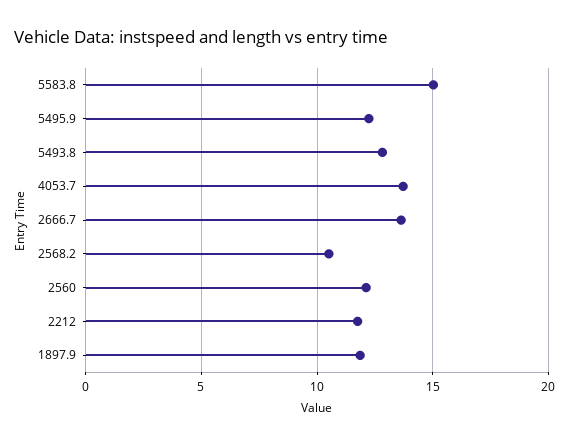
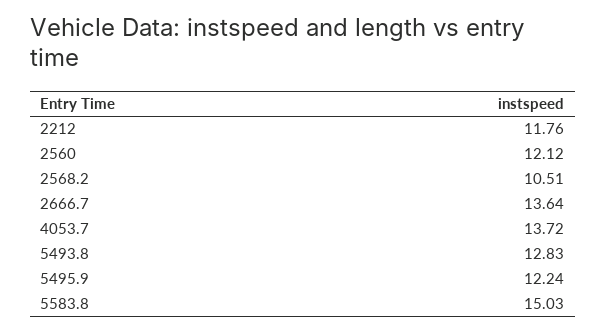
1897.9: 12 -> none

